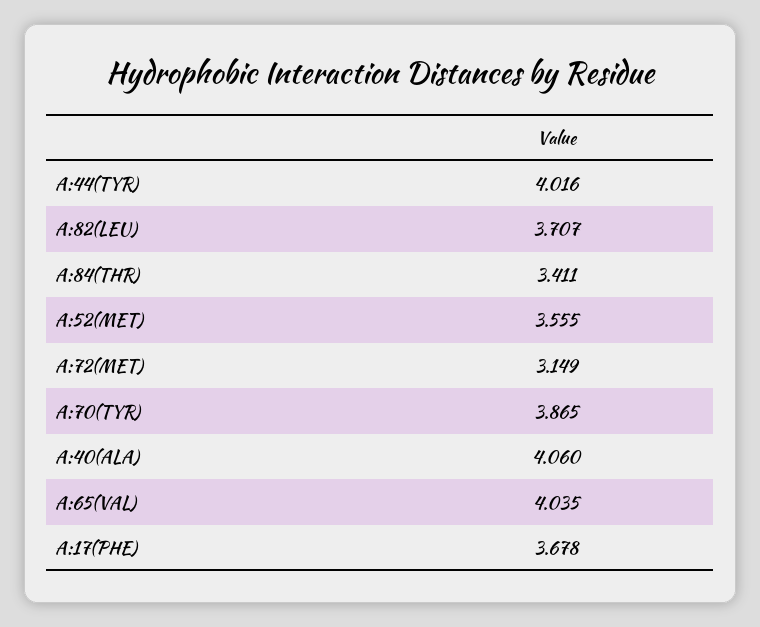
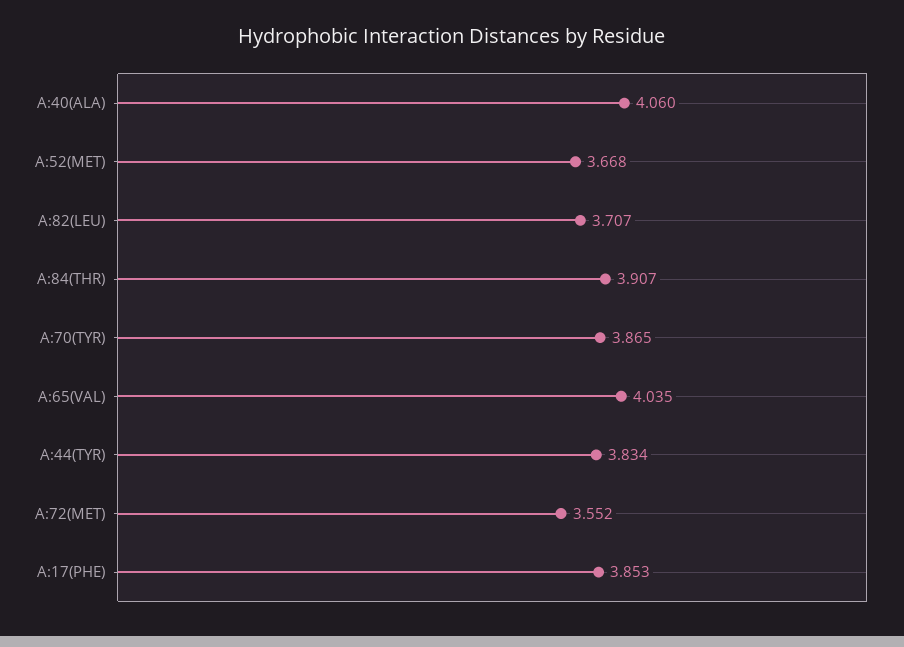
A:44(TYR): 4.016 -> 3.834
A:84(THR): 3.411 -> 3.907
A:52(MET): 3.555 -> 3.668
A:72(MET): 3.149 -> 3.552
A:17(PHE): 3.678 -> 3.853

